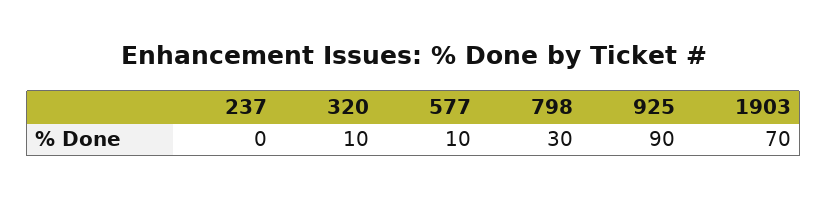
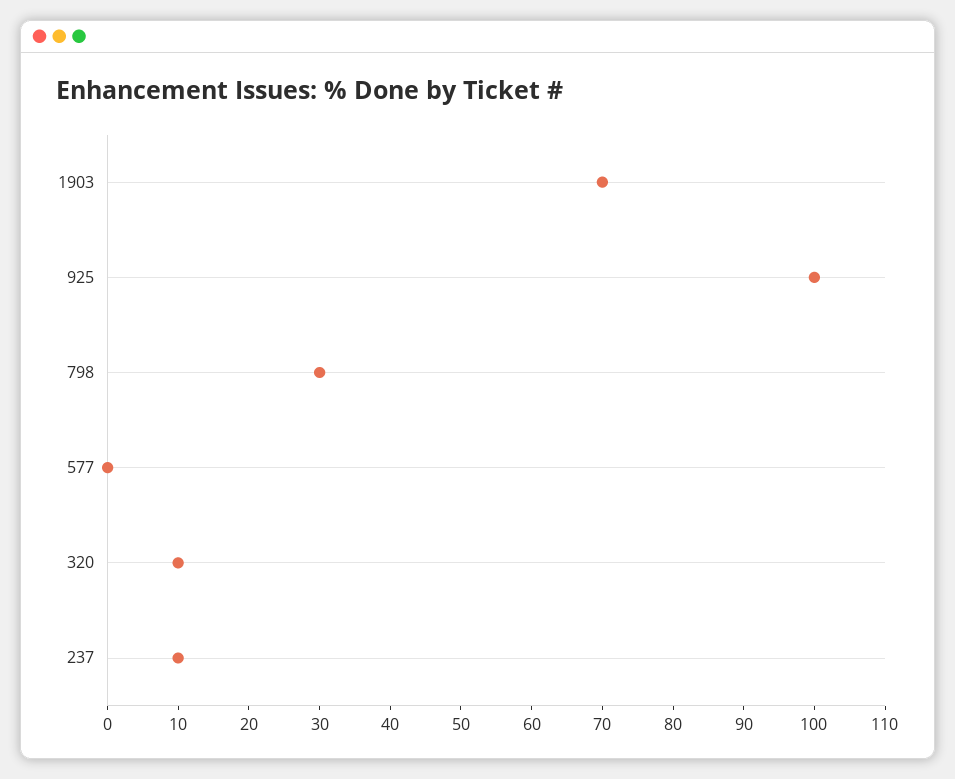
237: 0 -> 10
577: 10 -> 0
925: 90 -> 100

